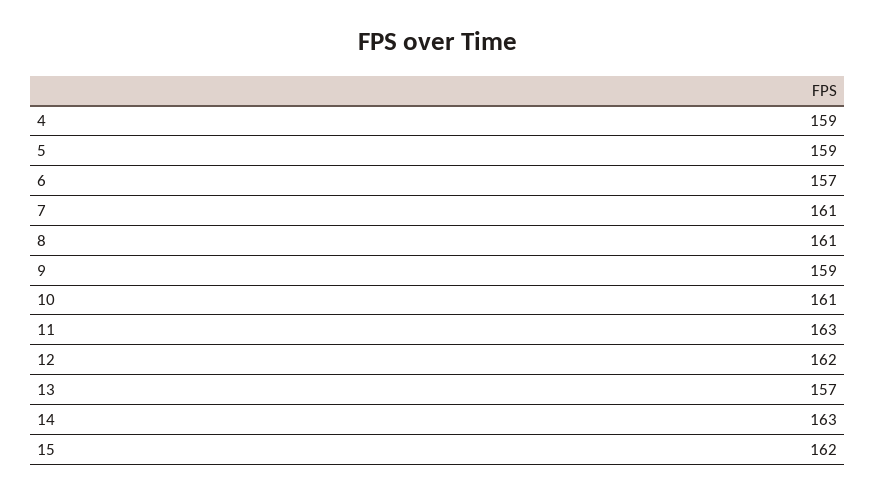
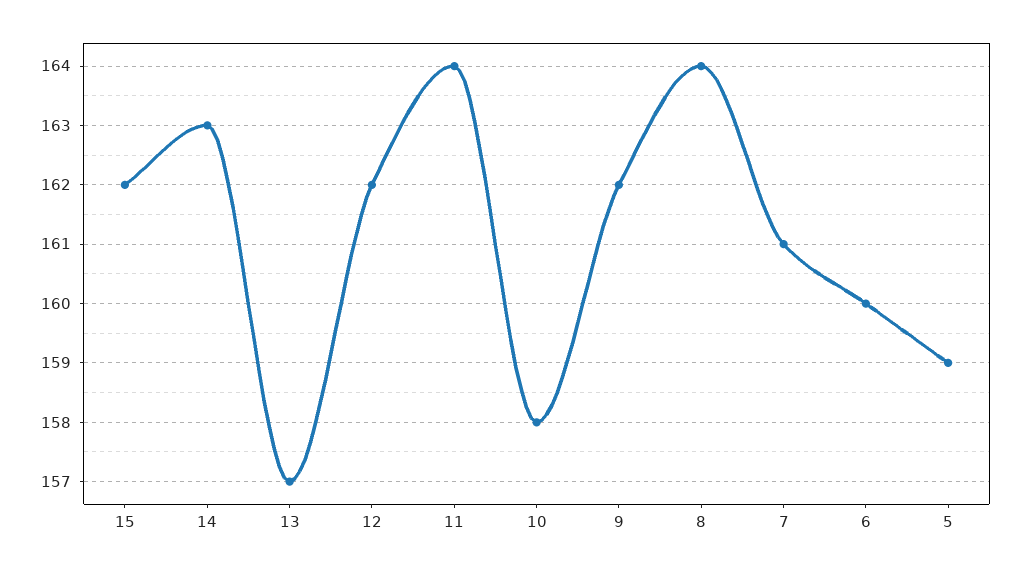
4: 159 -> none
6: 157 -> 160
8: 161 -> 164
9: 159 -> 162
10: 161 -> 158
11: 163 -> 164

